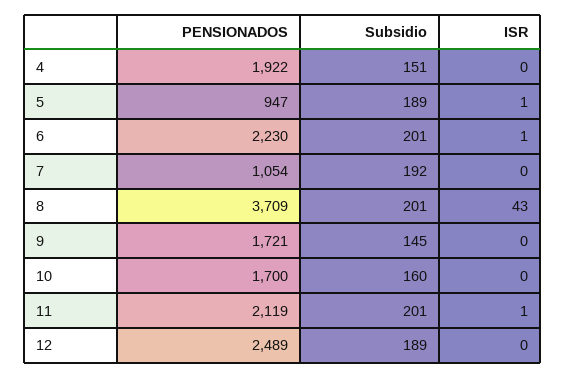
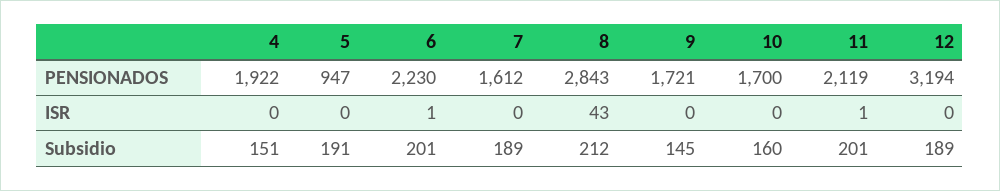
Subsidio, 5: 189 -> 191
ISR, 5: 1 -> 0
PENSIONADOS, 7: 1054 -> 1612
Subsidio, 7: 192 -> 189
PENSIONADOS, 8: 3709 -> 2843
Subsidio, 8: 201 -> 212
PENSIONADOS, 12: 2489 -> 3194

